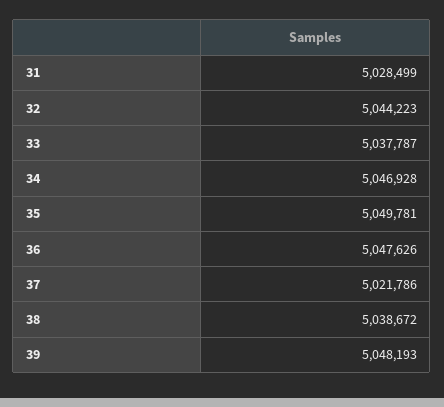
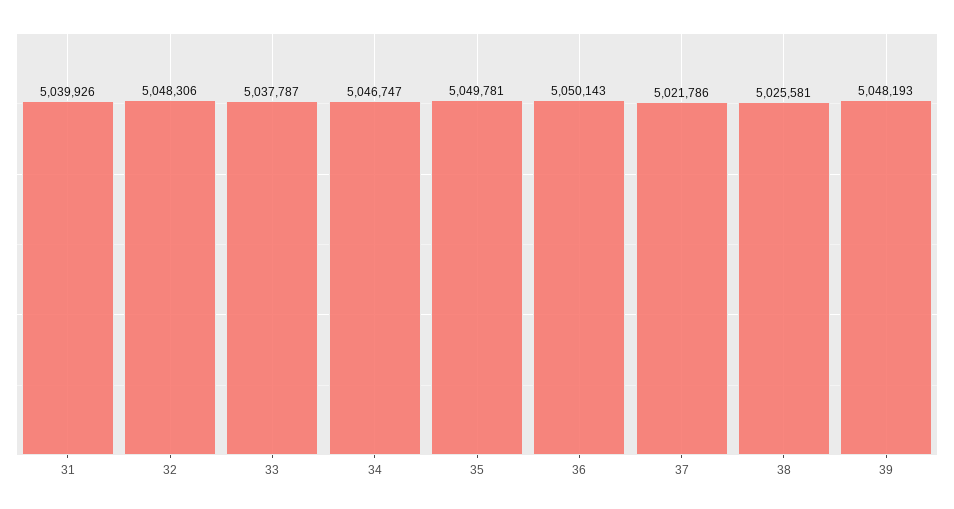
31: 5028499 -> 5039926
32: 5044223 -> 5048306
34: 5046928 -> 5046747
36: 5047626 -> 5050143
38: 5038672 -> 5025581

